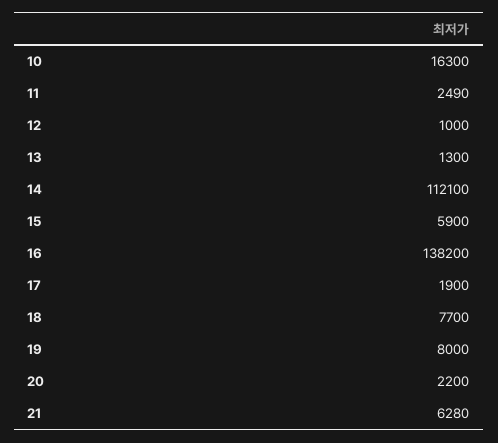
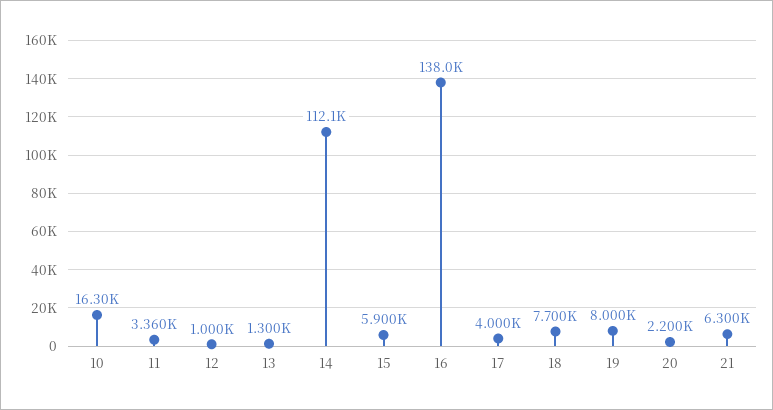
11: 2490 -> 3360
16: 138200 -> 138000
17: 1900 -> 4000
21: 6280 -> 6300

